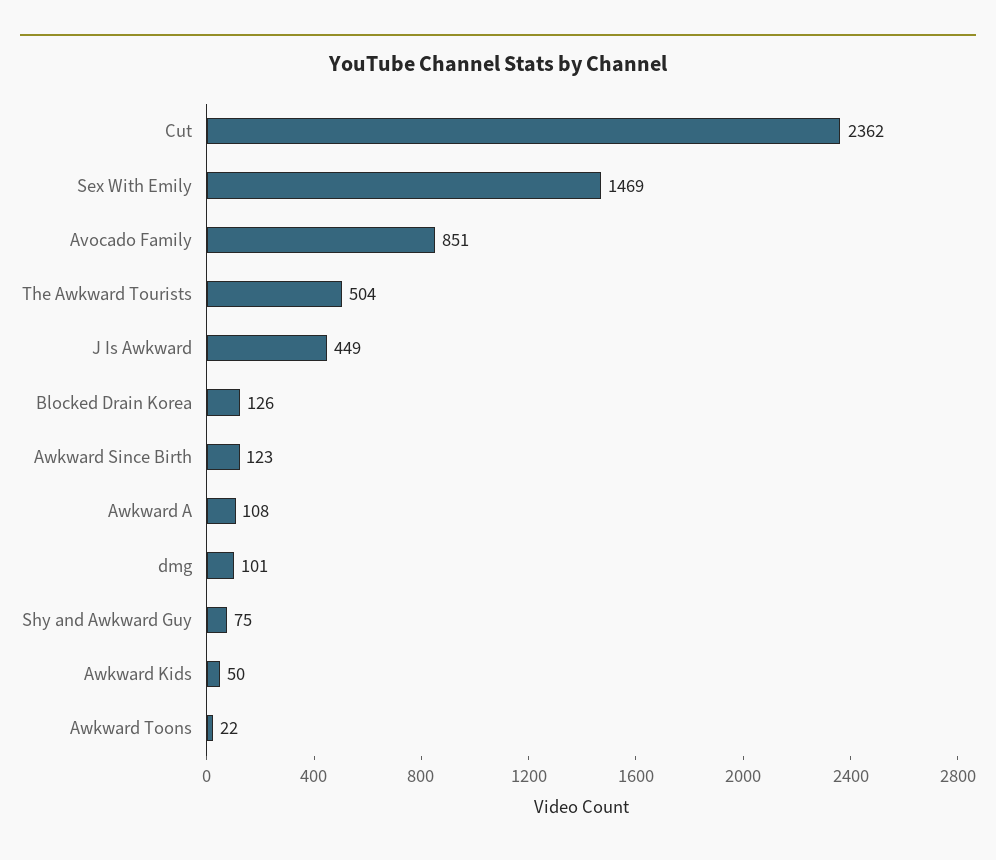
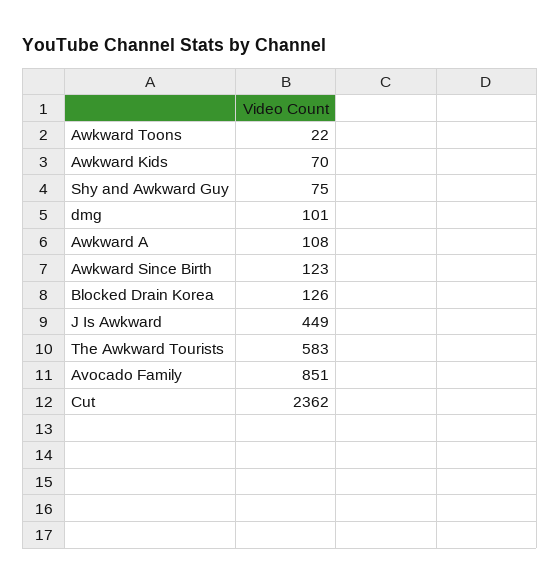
Sex With Emily: 1469 -> none
The Awkward Tourists: 504 -> 583
Awkward Kids: 50 -> 70

